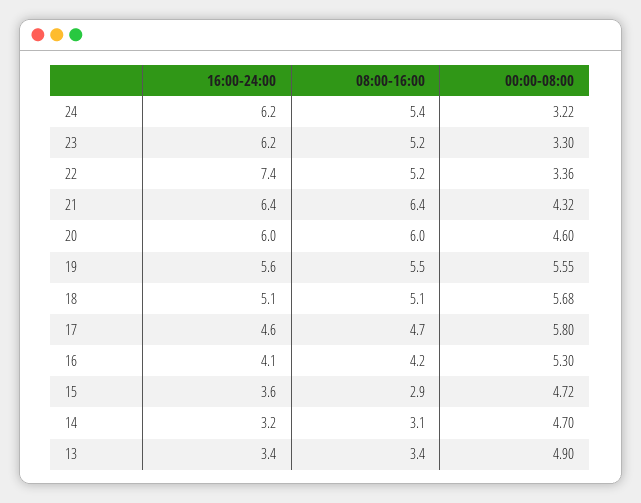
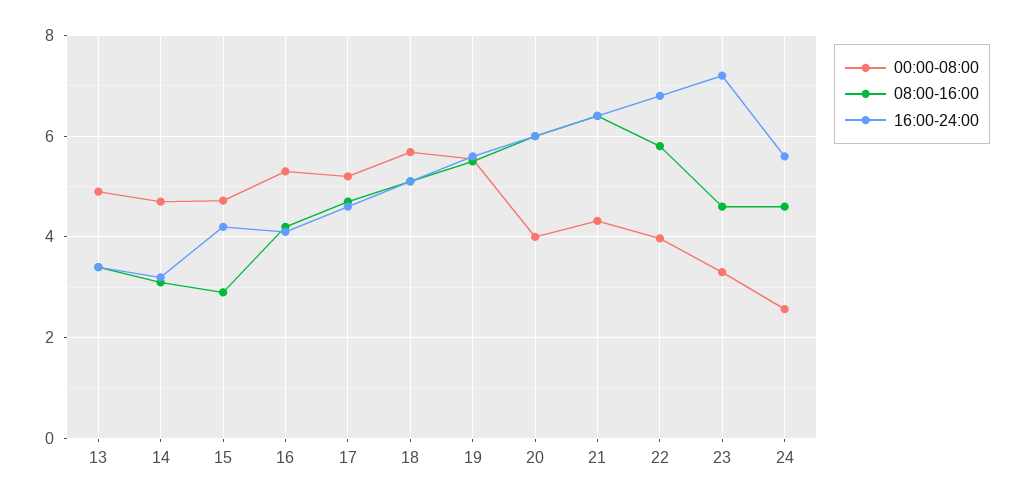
16:00-24:00, 24: 6.2 -> 5.6
08:00-16:00, 24: 5.4 -> 4.6
00:00-08:00, 24: 3.22 -> 2.6
16:00-24:00, 23: 6.2 -> 7.2
08:00-16:00, 23: 5.2 -> 4.6
16:00-24:00, 22: 7.4 -> 6.8
08:00-16:00, 22: 5.2 -> 5.8
00:00-08:00, 22: 3.36 -> 4
00:00-08:00, 20: 4.6 -> 4
00:00-08:00, 17: 5.8 -> 5.2
16:00-24:00, 15: 3.6 -> 4.2

